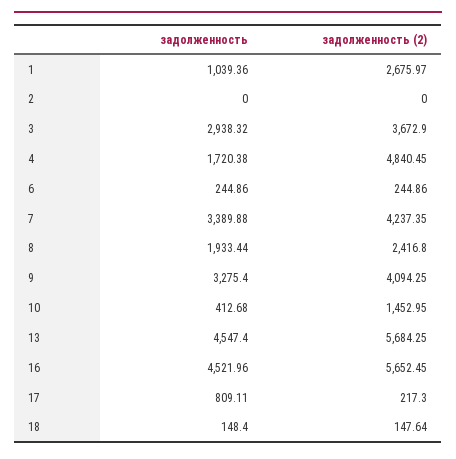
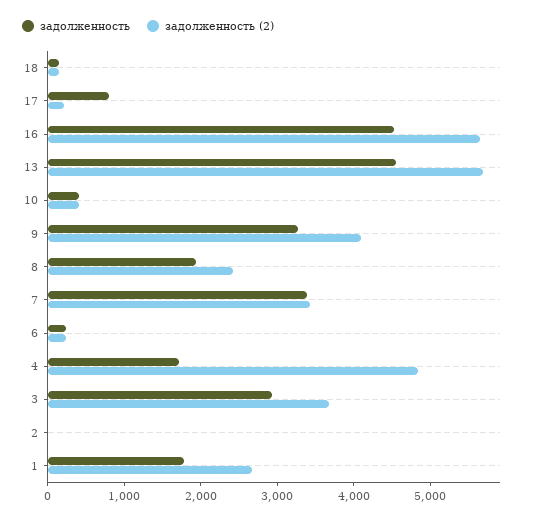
задолженность, 1: 1039.36 -> 1800
задолженность (2), 7: 4237.35 -> 3400
задолженность (2), 10: 1452.95 -> 400

